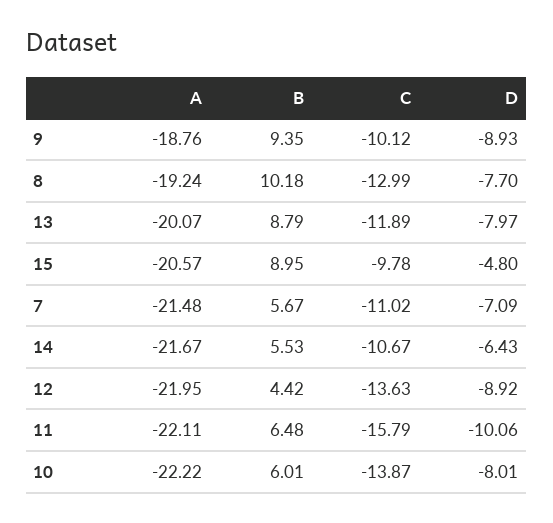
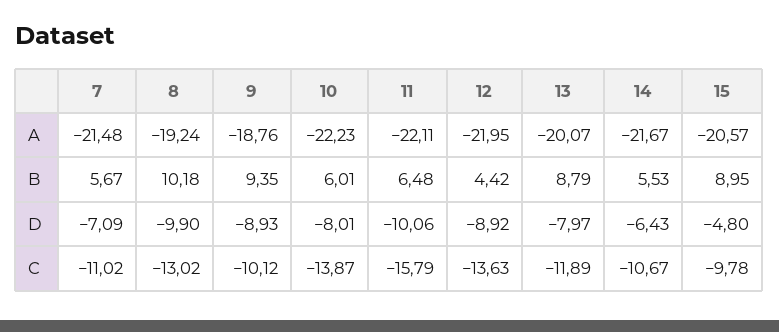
C, 8: -12.99 -> -13.02
D, 8: -7.7 -> -9.9
A, 10: -22.22 -> -22.23

